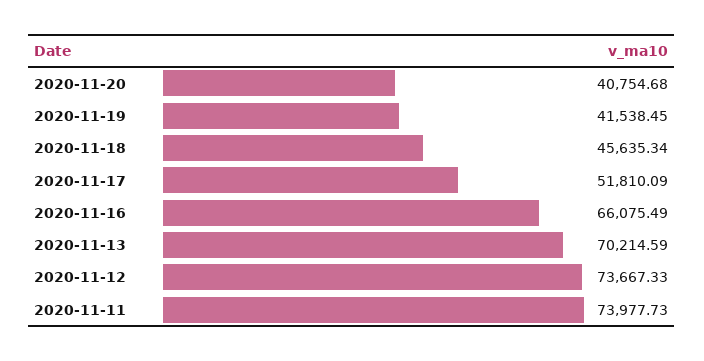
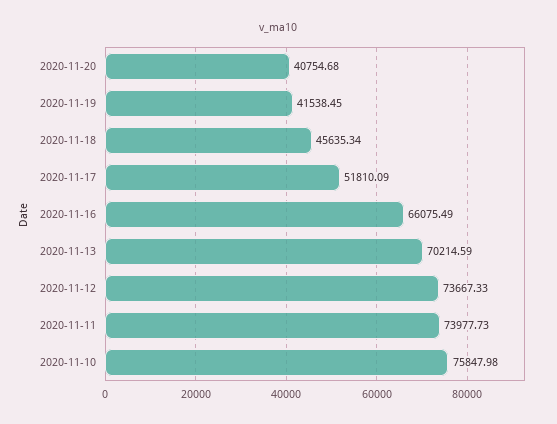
2020-11-10: none -> 75847.98

